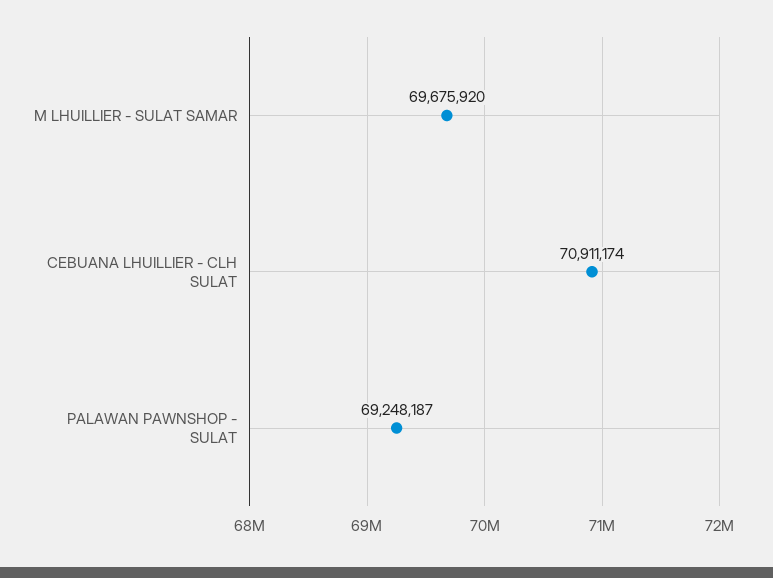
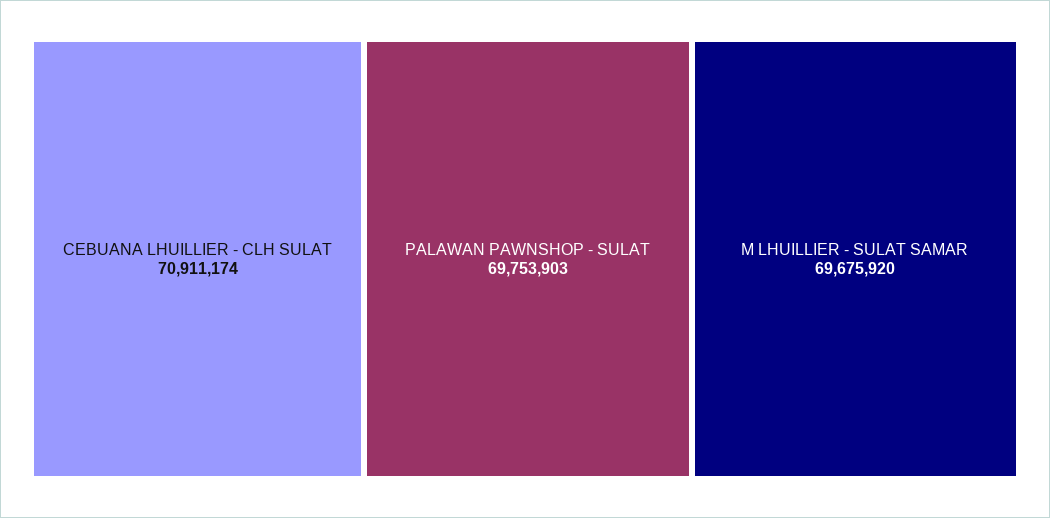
PALAWAN PAWNSHOP - SULAT: 69248187 -> 69753903

